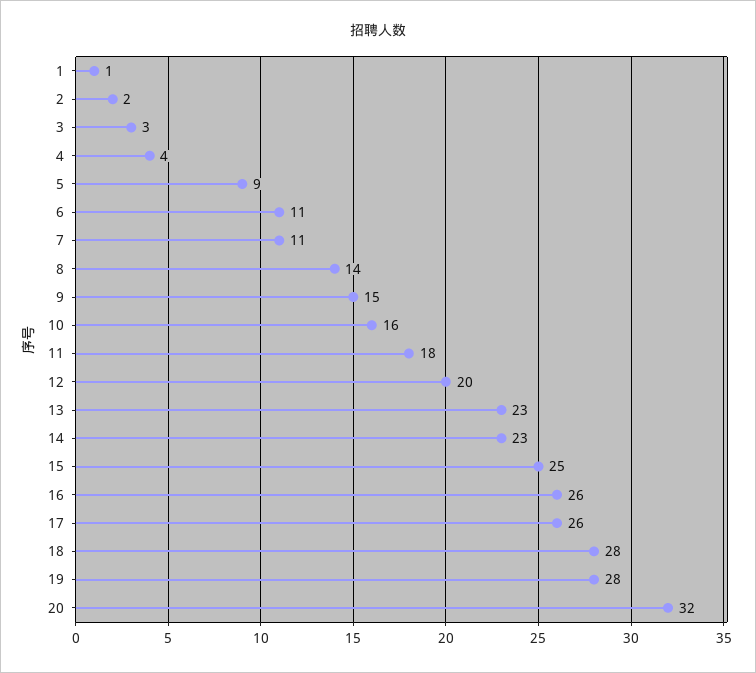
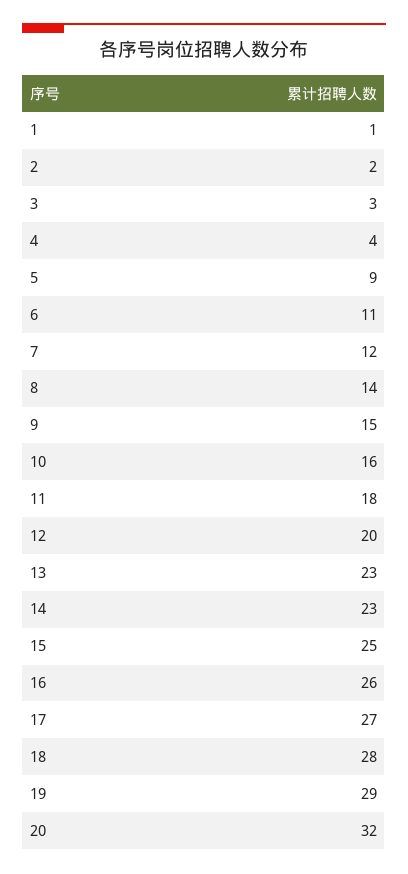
7: 11 -> 12
17: 26 -> 27
19: 28 -> 29

